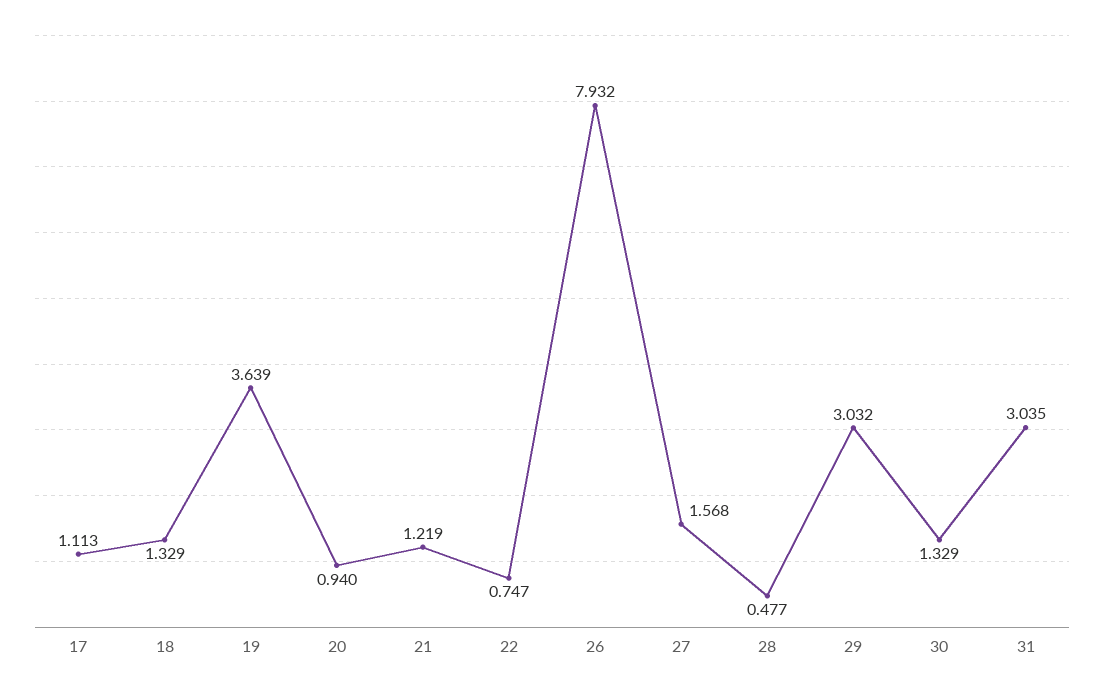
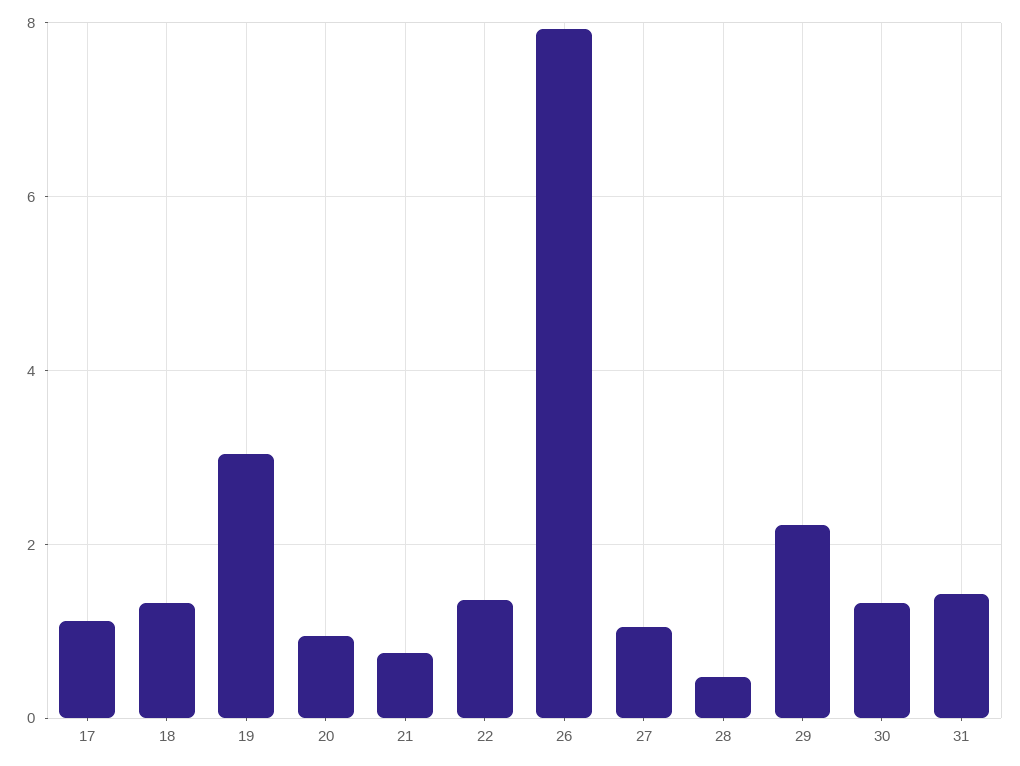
19: 3.639 -> 3
21: 1.219 -> 0.8
22: 0.747 -> 1.4
27: 1.568 -> 1
29: 3.032 -> 2.2
31: 3.035 -> 1.4

